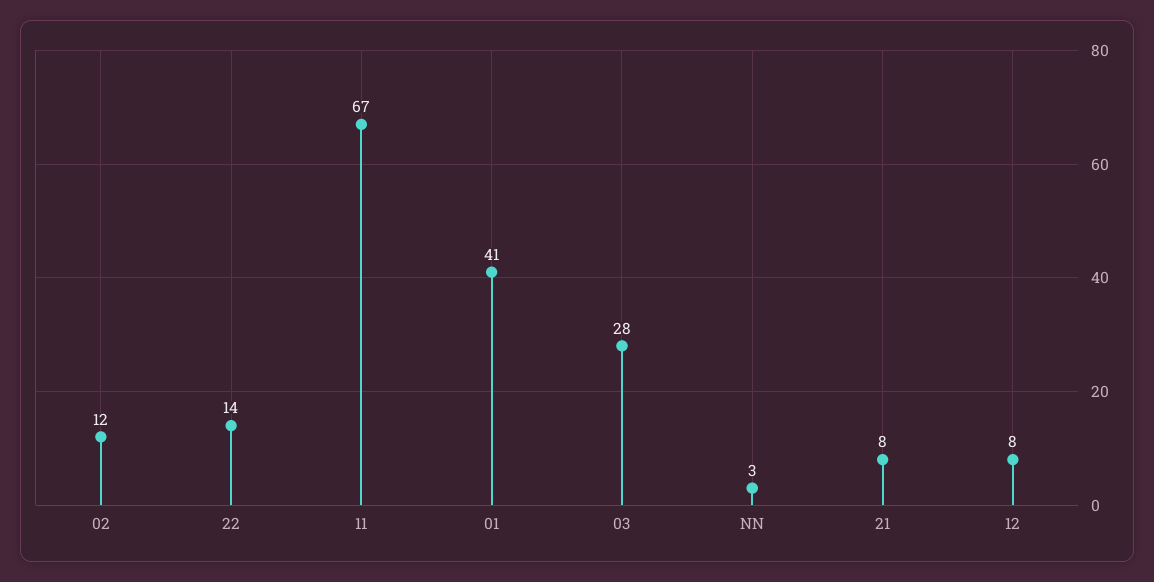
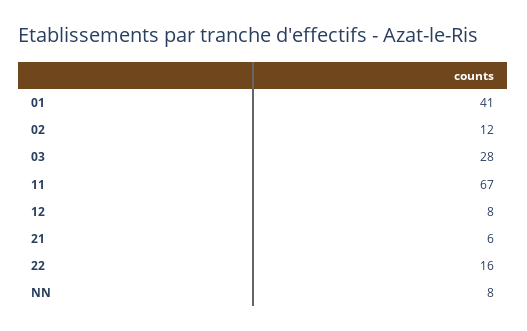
22: 14 -> 16
NN: 3 -> 8
21: 8 -> 6

